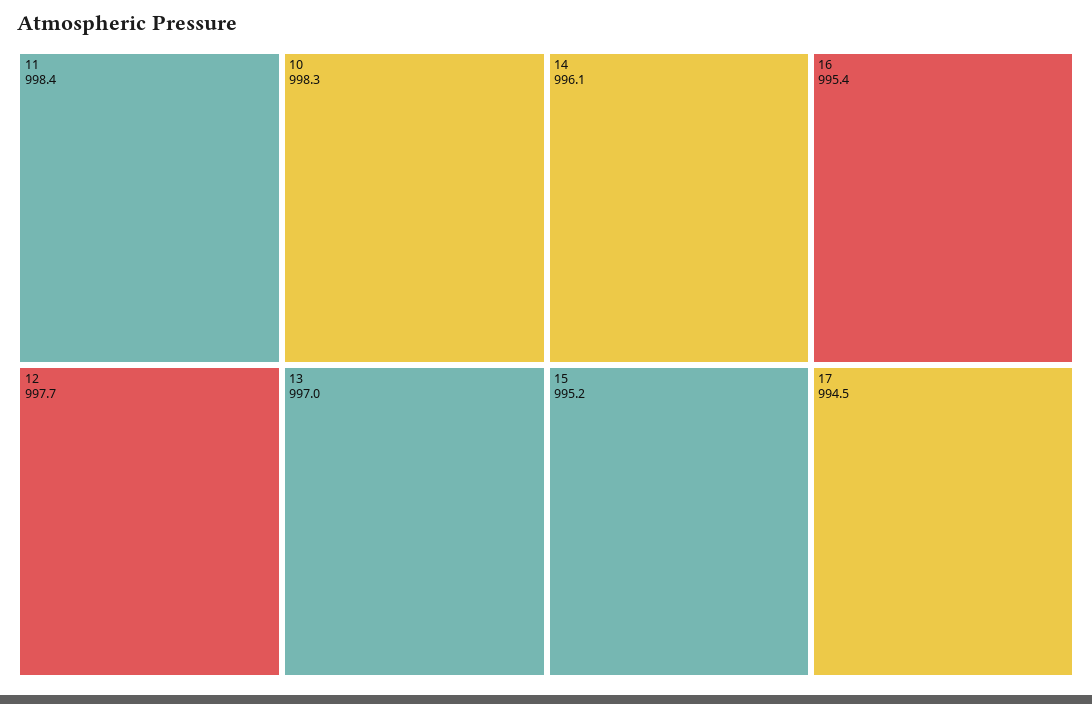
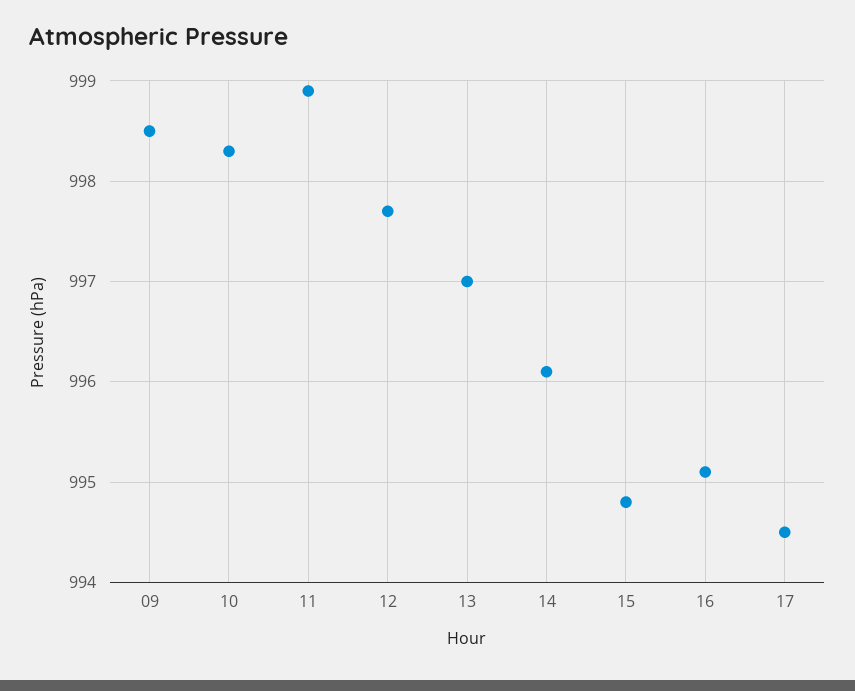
11: 998.4 -> 998.9
16: 995.4 -> 995.1
15: 995.2 -> 994.8
09: none -> 998.5

